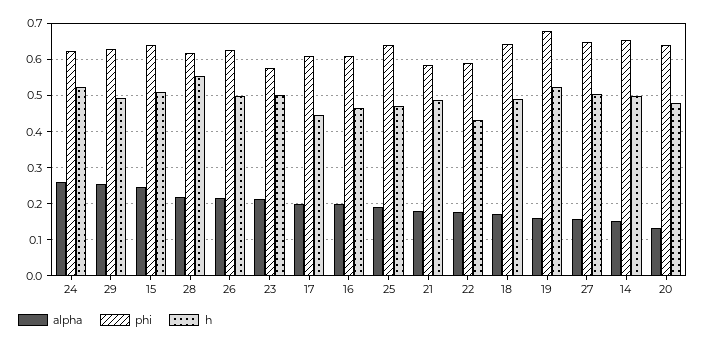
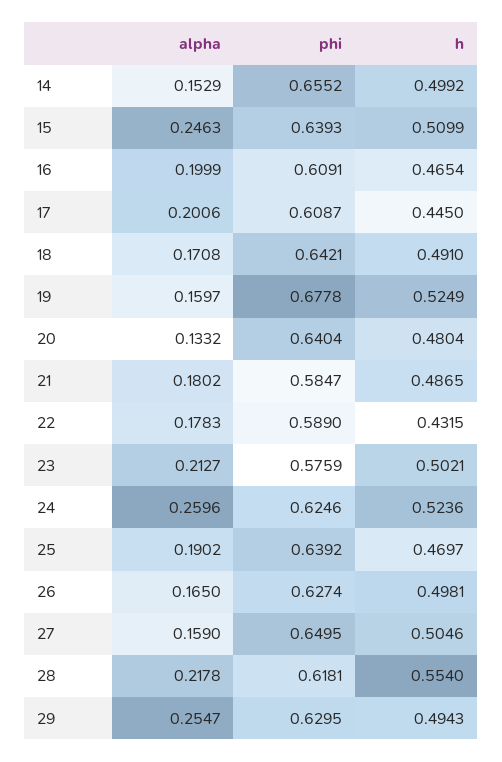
alpha, 26: 0.22 -> 0.165

